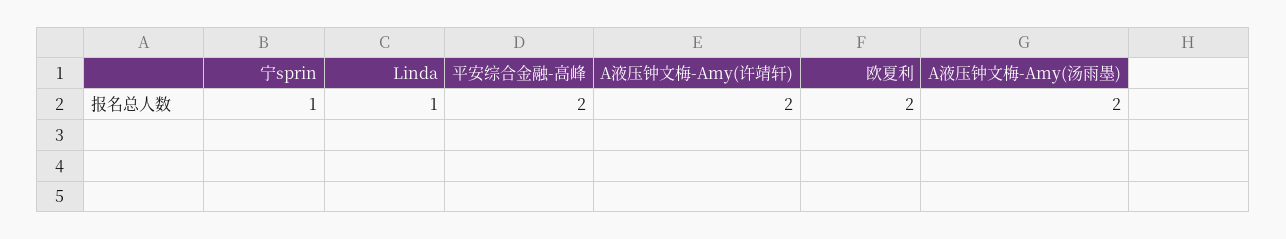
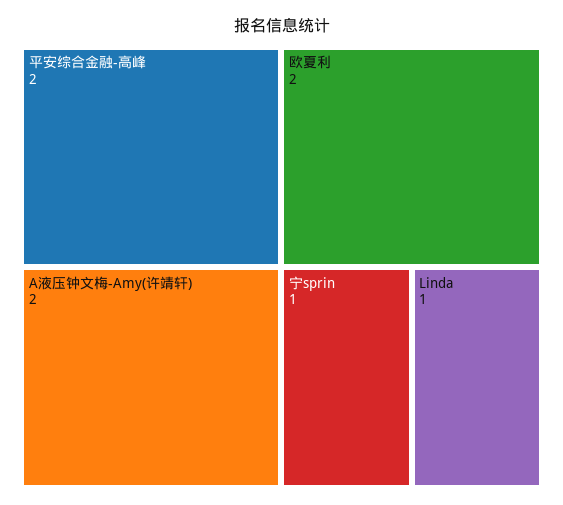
A液压钟文梅-Amy(汤雨墨): 2 -> none

